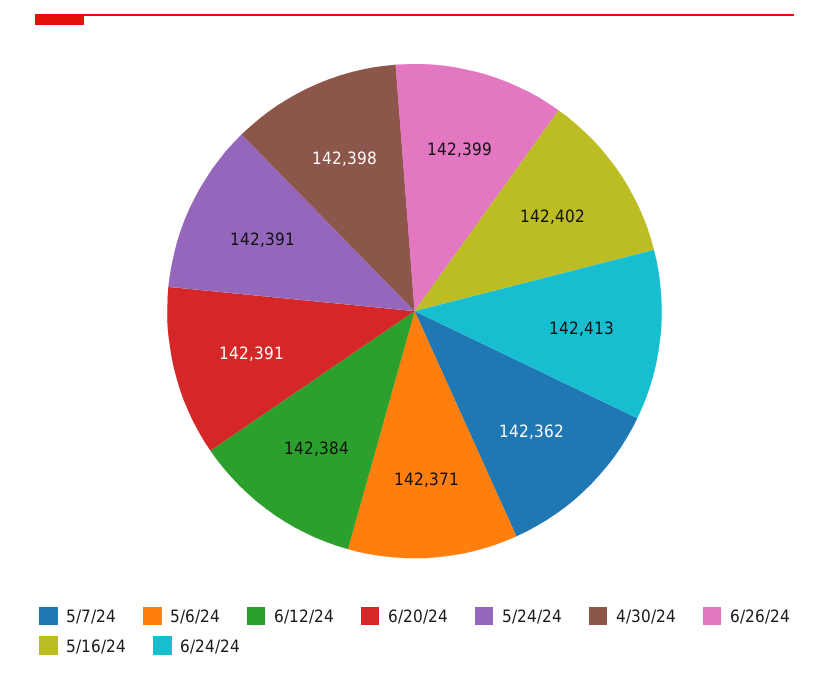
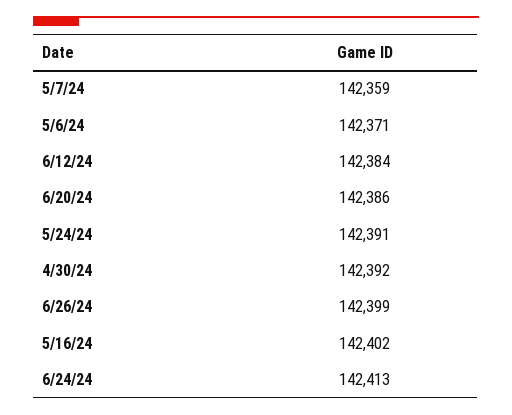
5/7/24: 142362 -> 142359
6/20/24: 142391 -> 142386
4/30/24: 142398 -> 142392

